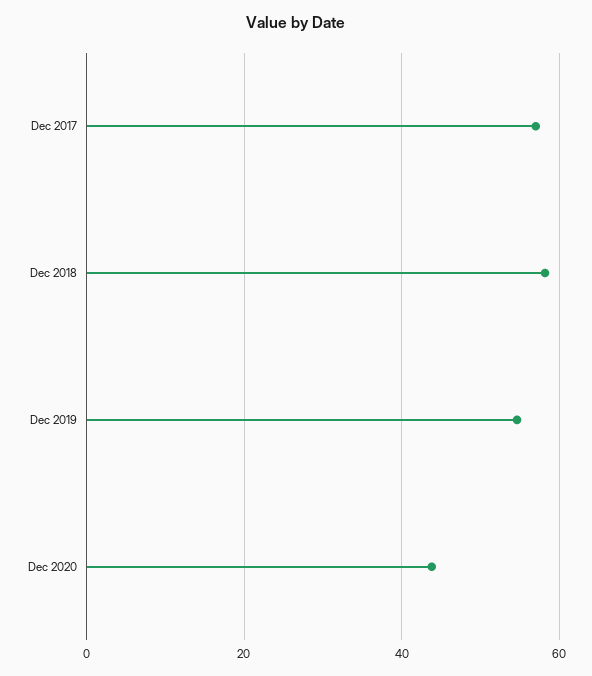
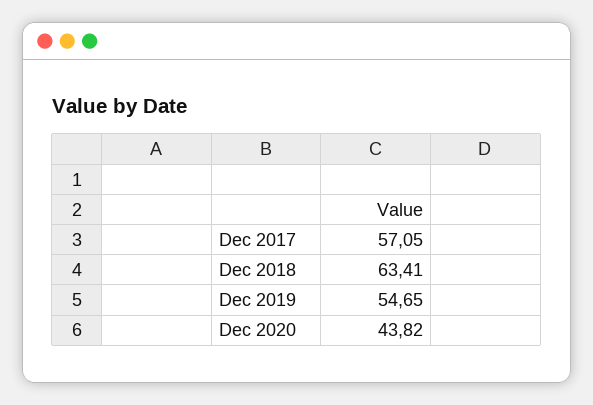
Dec 2018: 58 -> 63.41

